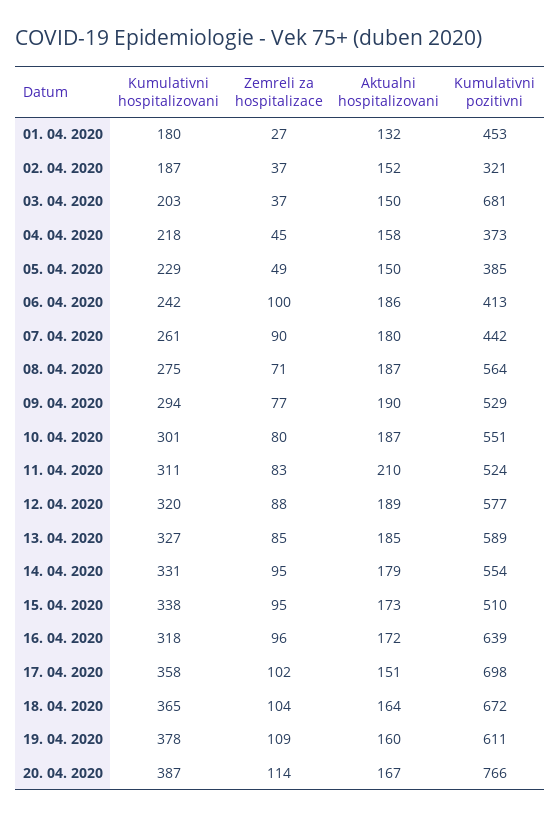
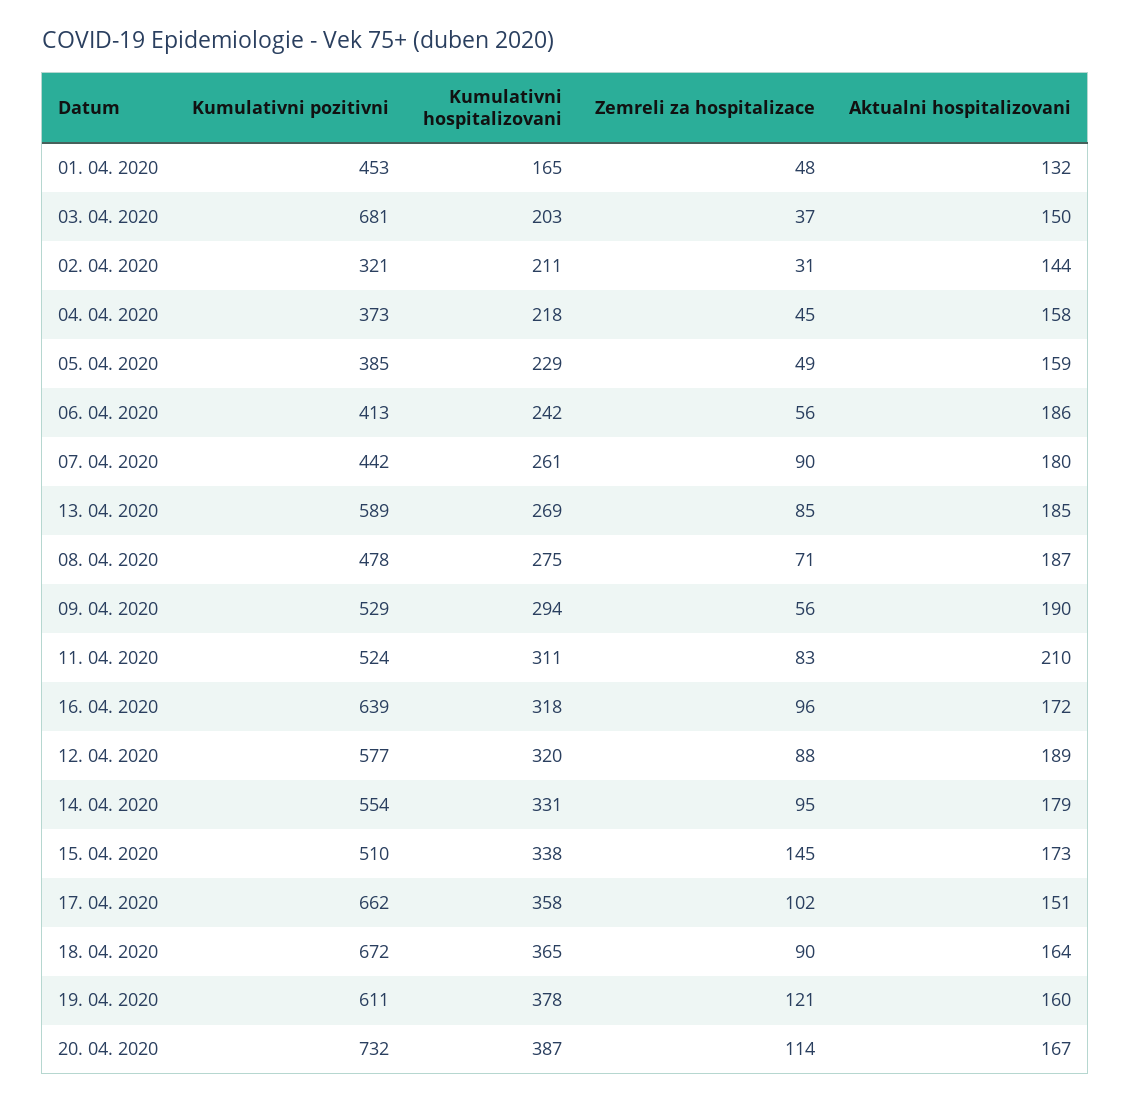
Kumulativni hospitalizovani, 01. 04. 2020: 180 -> 165
Zemreli za hospitalizace, 01. 04. 2020: 27 -> 48
Kumulativni hospitalizovani, 02. 04. 2020: 187 -> 211
Zemreli za hospitalizace, 02. 04. 2020: 37 -> 31
Aktualni hospitalizovani, 02. 04. 2020: 152 -> 144
Aktualni hospitalizovani, 05. 04. 2020: 150 -> 159
Zemreli za hospitalizace, 06. 04. 2020: 100 -> 56
Kumulativni pozitivni, 08. 04. 2020: 564 -> 478
Zemreli za hospitalizace, 09. 04. 2020: 77 -> 56
Kumulativni hospitalizovani, 10. 04. 2020: 301 -> none
Zemreli za hospitalizace, 10. 04. 2020: 80 -> none
Aktualni hospitalizovani, 10. 04. 2020: 187 -> none
Kumulativni pozitivni, 10. 04. 2020: 551 -> none
Kumulativni hospitalizovani, 13. 04. 2020: 327 -> 269
Zemreli za hospitalizace, 15. 04. 2020: 95 -> 145
Kumulativni pozitivni, 17. 04. 2020: 698 -> 662
Zemreli za hospitalizace, 18. 04. 2020: 104 -> 90
Zemreli za hospitalizace, 19. 04. 2020: 109 -> 121
Kumulativni pozitivni, 20. 04. 2020: 766 -> 732

